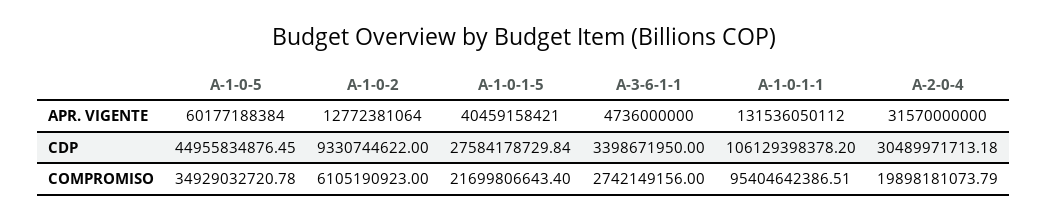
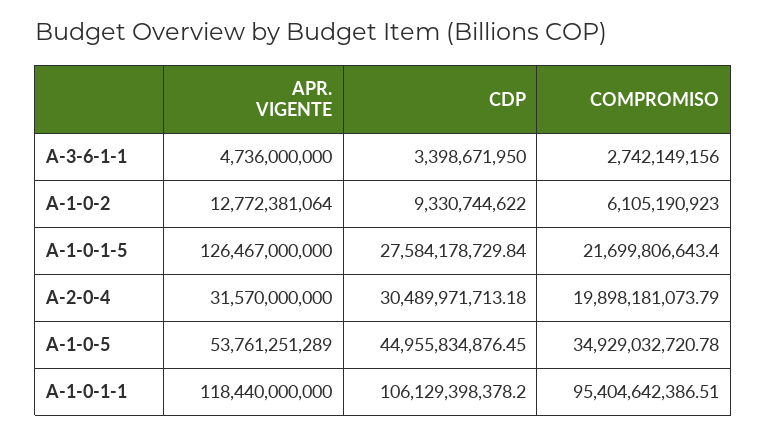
A-1-0-5, APR. VIGENTE: 60177188384 -> 53761251289
A-1-0-1-5, APR. VIGENTE: 40459158421 -> 126467000000
A-1-0-1-1, APR. VIGENTE: 131536050112 -> 118440000000

